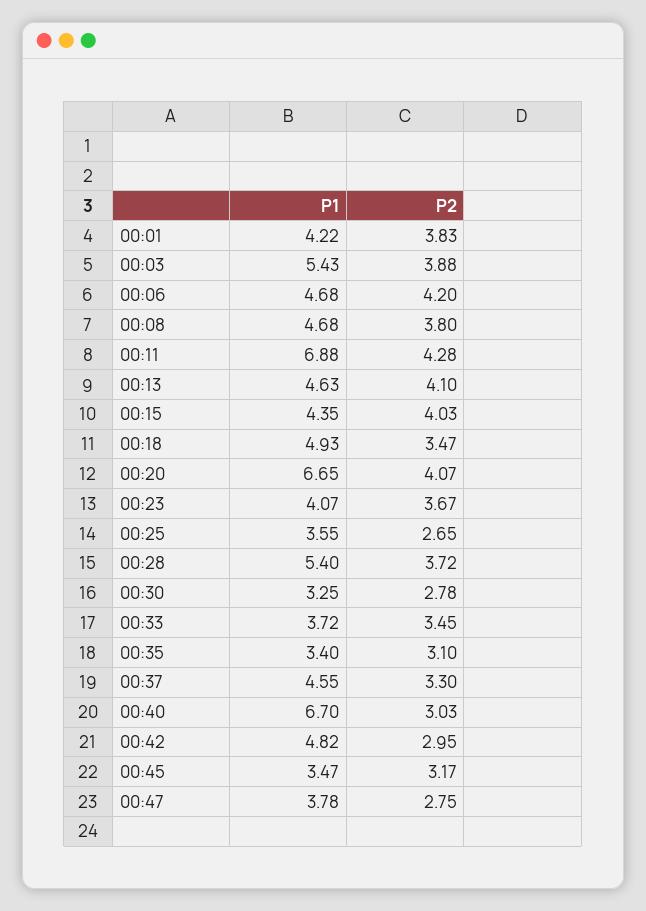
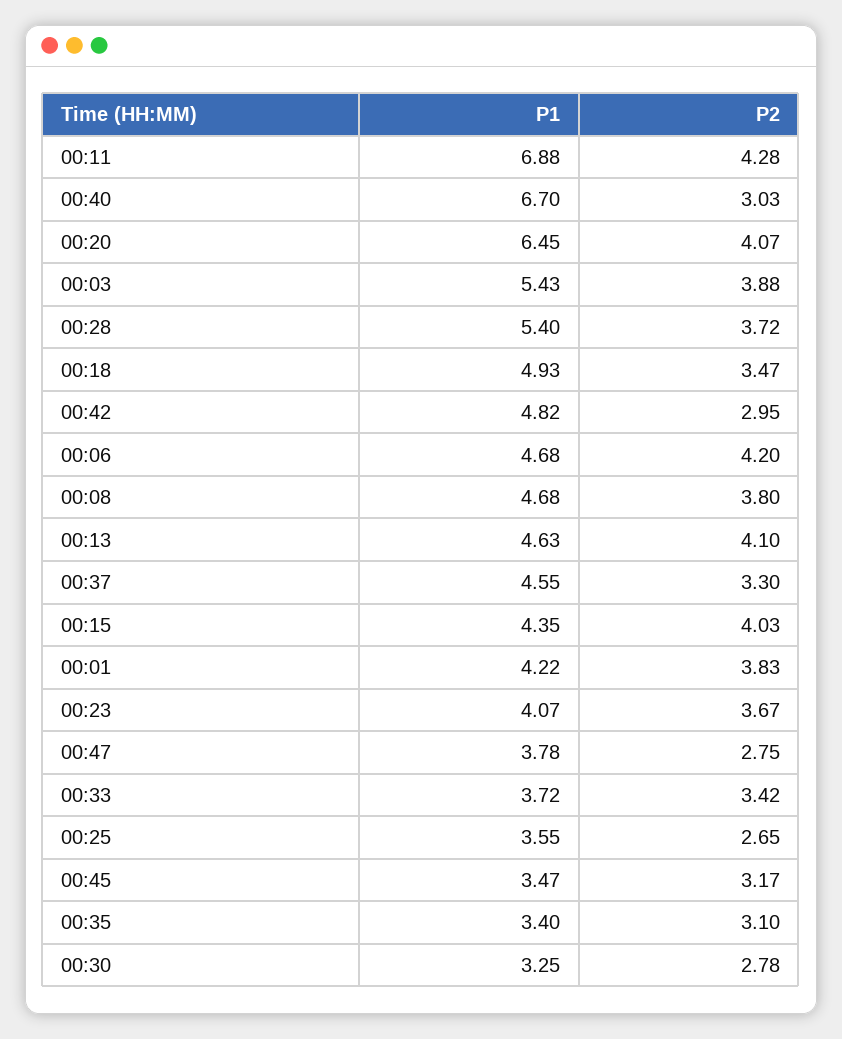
P1, 00:20: 6.65 -> 6.45
P2, 00:33: 3.45 -> 3.42

